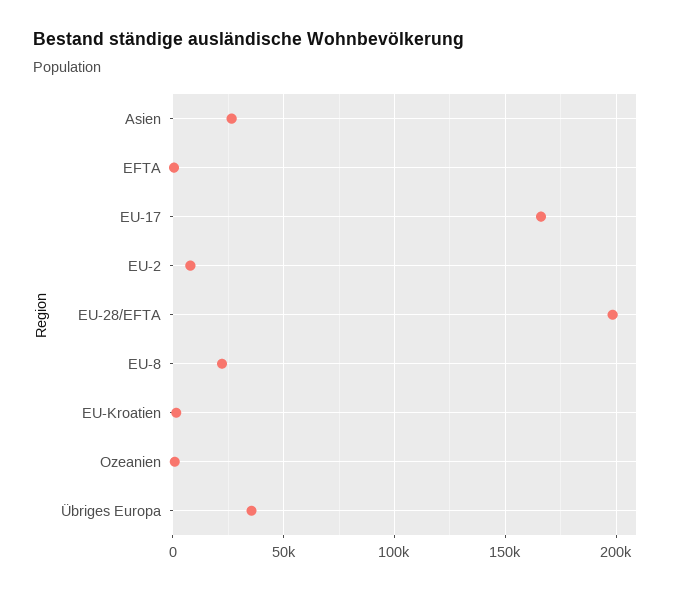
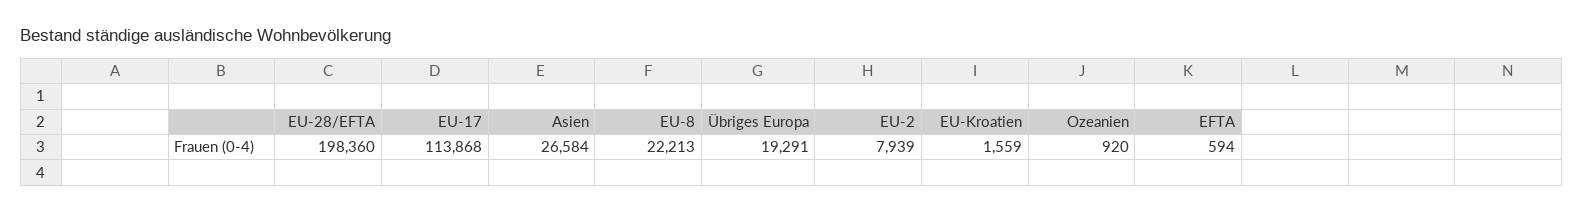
EU-17: 165000 -> 113868
Übriges Europa: 35000 -> 19291

